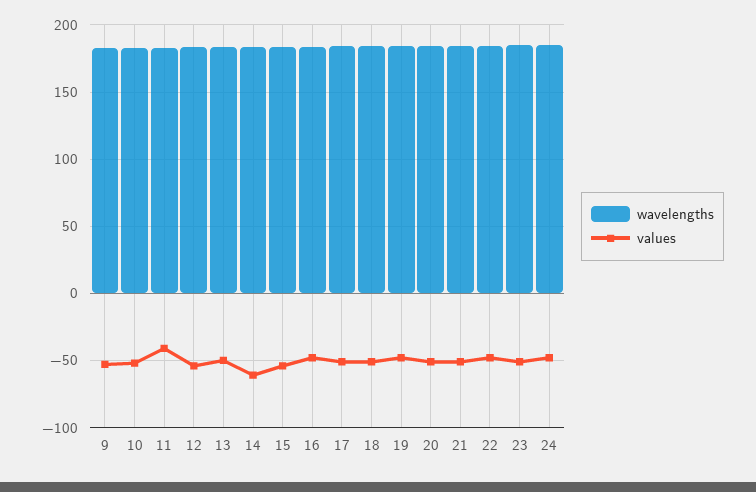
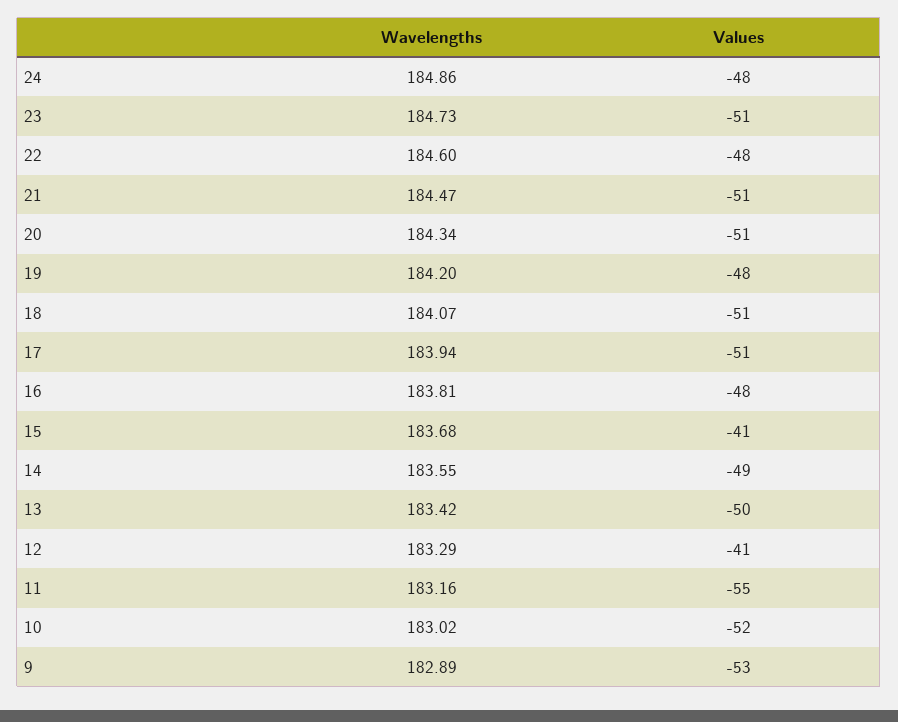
values, 11: -40 -> -55
values, 12: -55 -> -41
values, 14: -60 -> -49
values, 15: -55 -> -41

